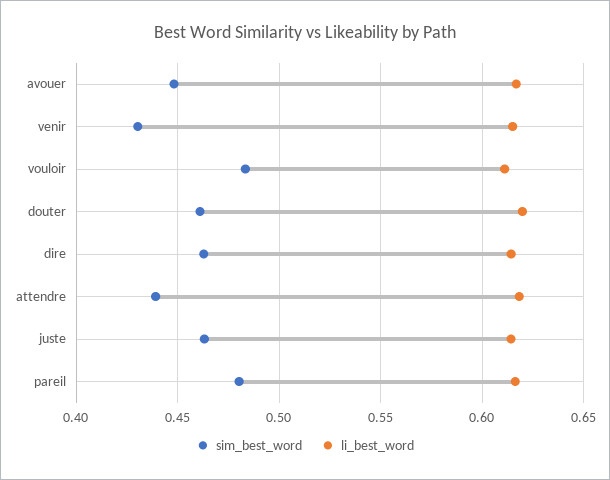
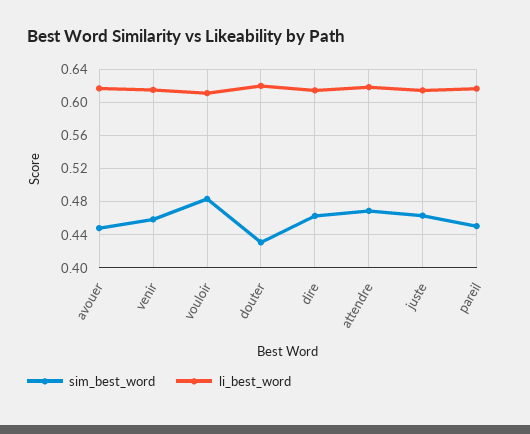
sim_best_word, venir: 0.43 -> 0.46
sim_best_word, douter: 0.46 -> 0.43
sim_best_word, attendre: 0.44 -> 0.47
sim_best_word, pareil: 0.48 -> 0.45

